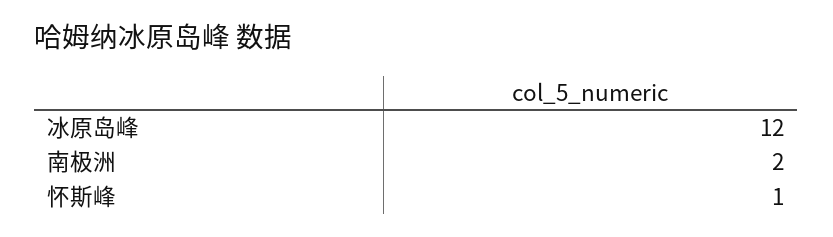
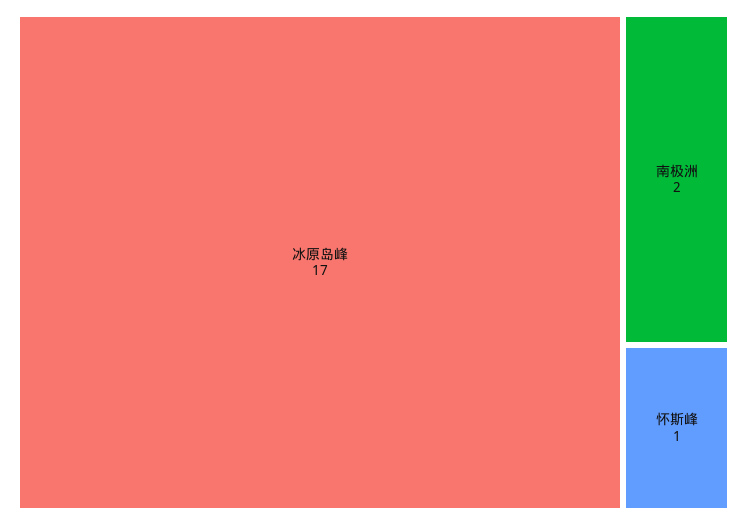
冰原岛峰: 12 -> 17

